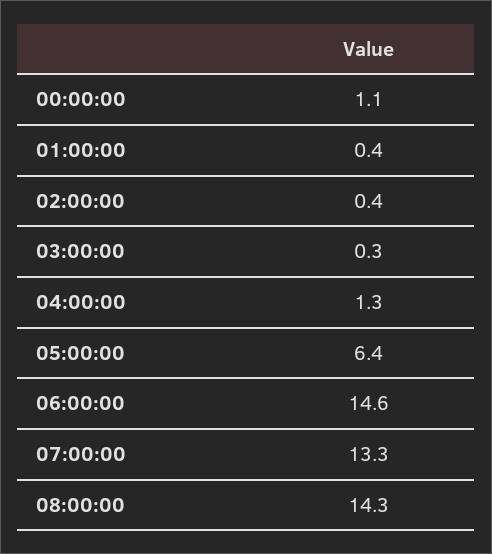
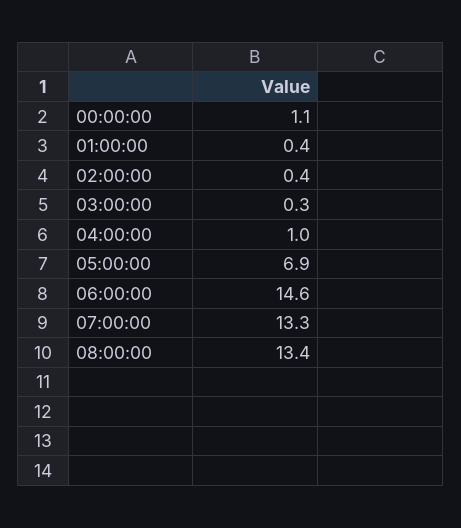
04:00:00: 1.3 -> 1
05:00:00: 6.4 -> 6.9
08:00:00: 14.3 -> 13.4

